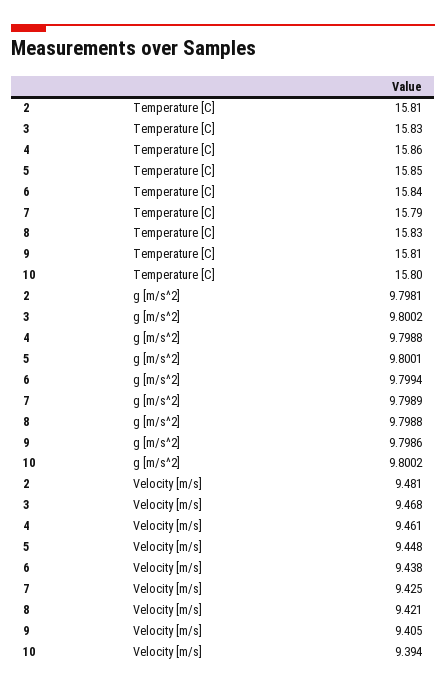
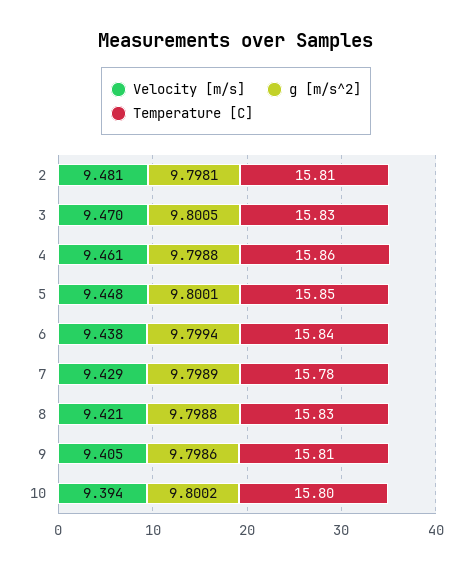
Temperature [C], 7: 15.79 -> 15.78
g [m/s^2], 3: 9.8002 -> 9.8005
Velocity [m/s], 3: 9.468 -> 9.47
Velocity [m/s], 7: 9.425 -> 9.429

